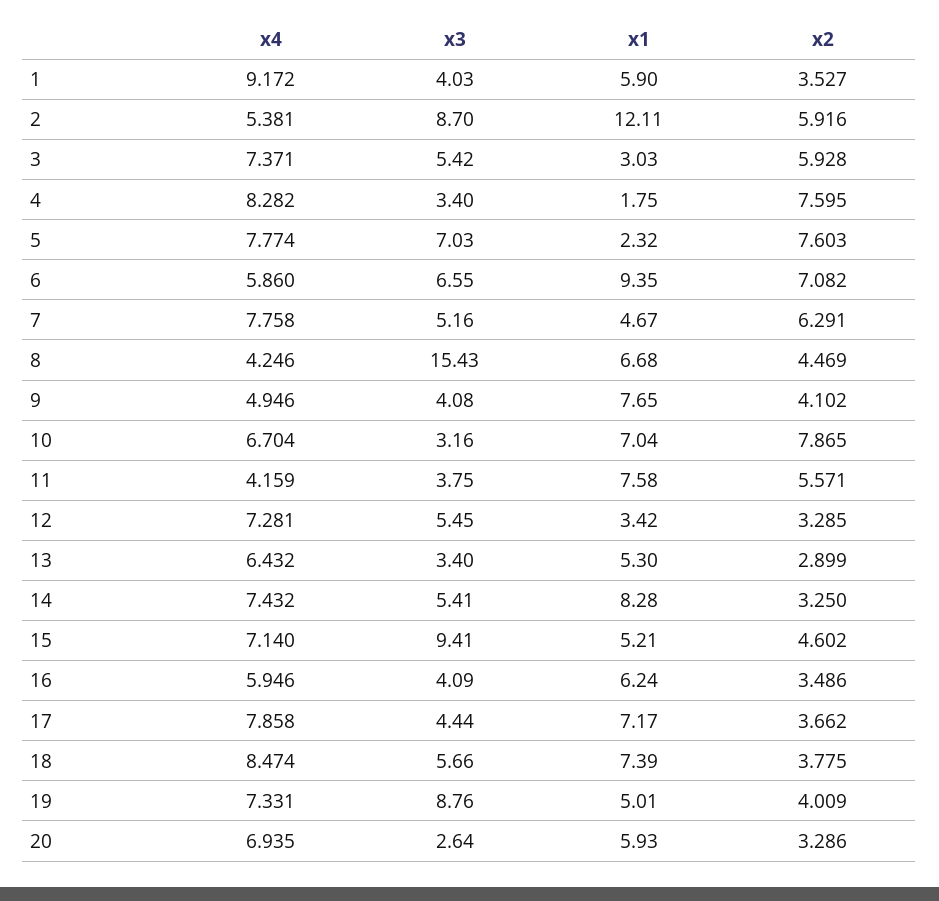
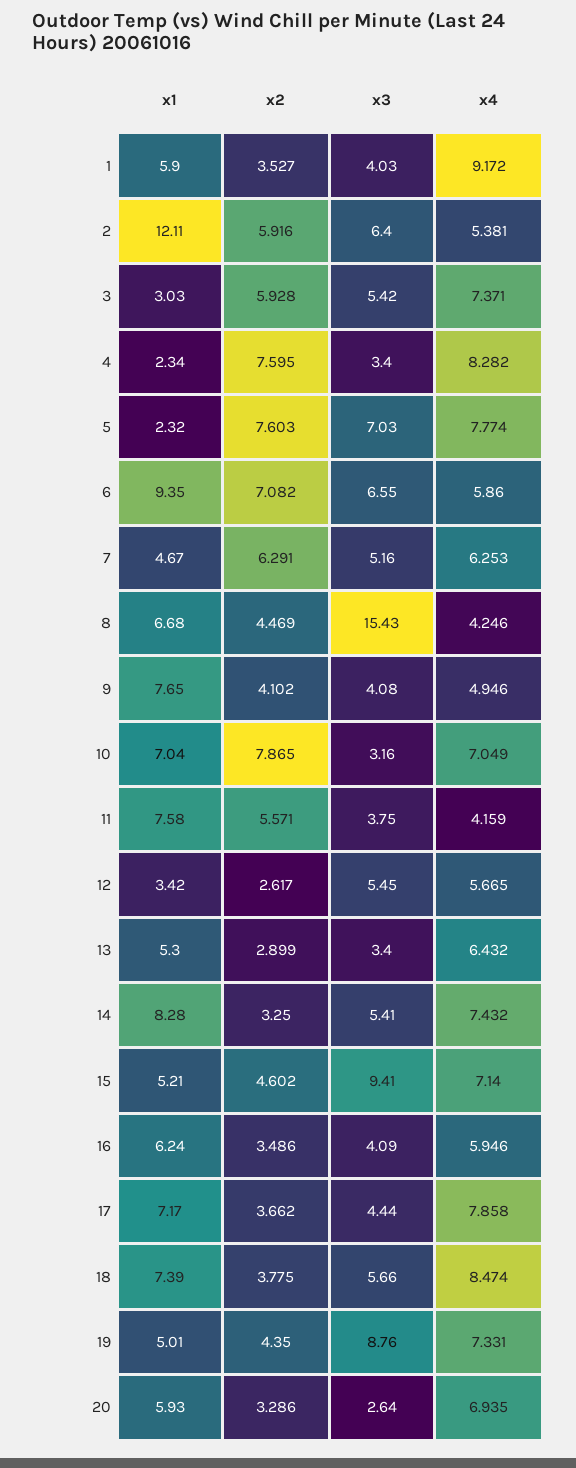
x3, 2: 8.7 -> 6.4
x1, 4: 1.75 -> 2.34
x4, 7: 7.758 -> 6.253
x4, 10: 6.704 -> 7.049
x4, 12: 7.281 -> 5.665
x2, 12: 3.285 -> 2.617
x2, 19: 4.009 -> 4.35

